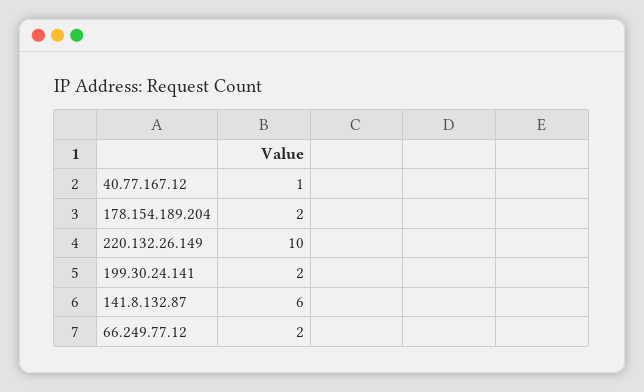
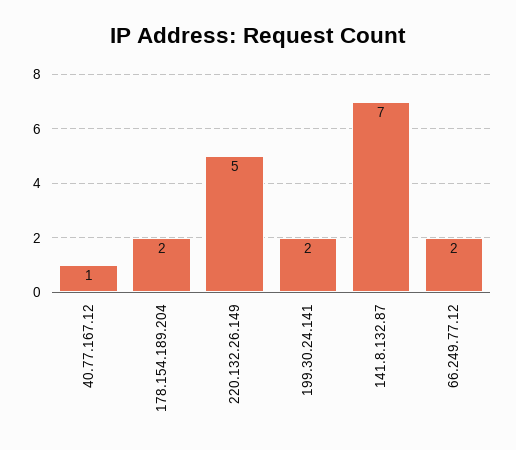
220.132.26.149: 10 -> 5
141.8.132.87: 6 -> 7

